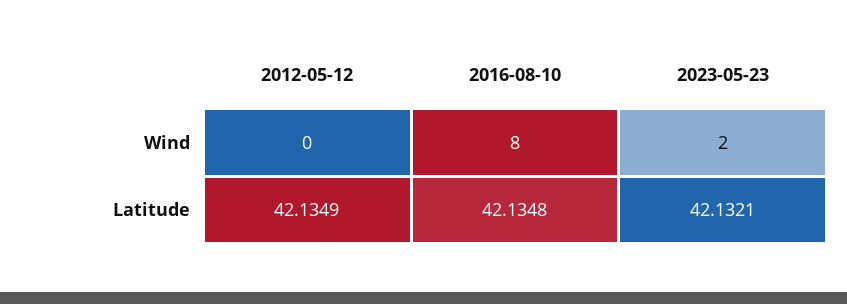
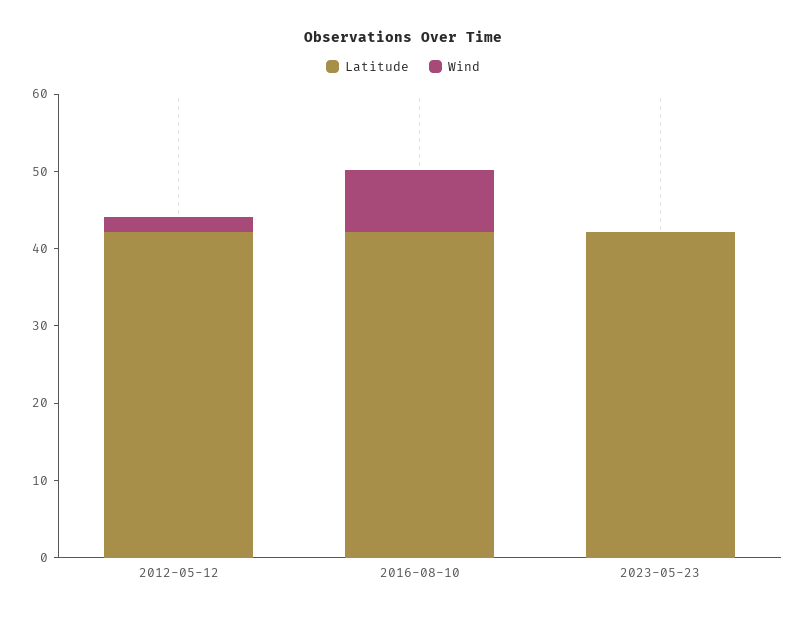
Wind, 2012-05-12: 0 -> 2
Wind, 2023-05-23: 2 -> 0

